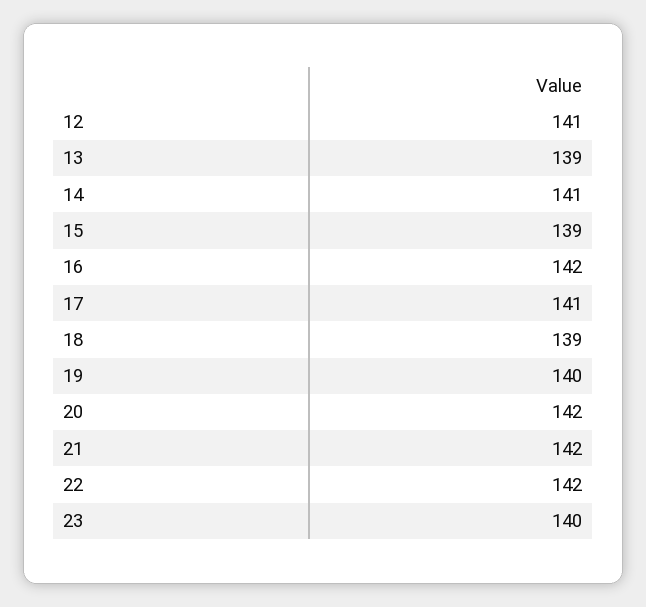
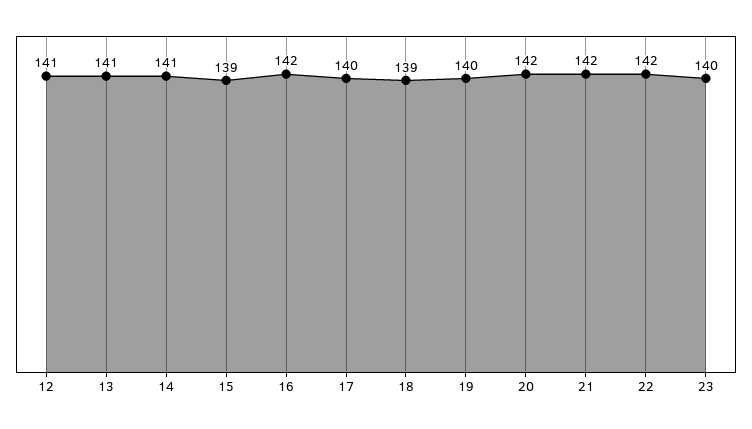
13: 139 -> 141
17: 141 -> 140

